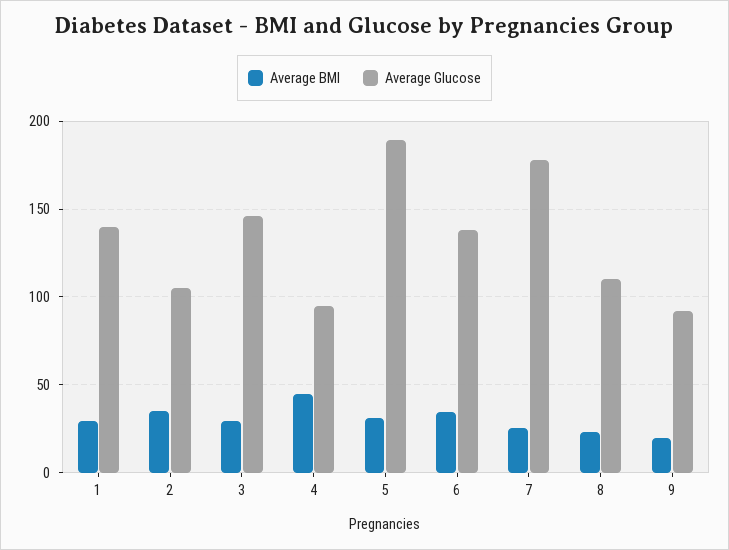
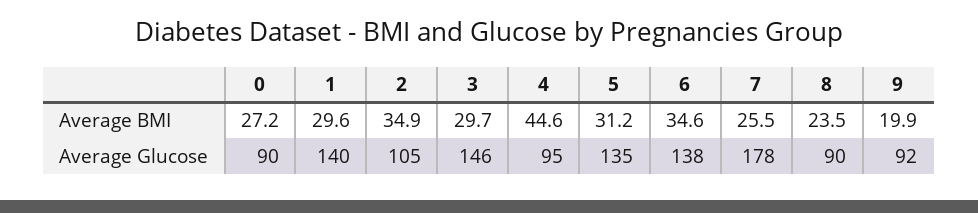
Average Glucose, 5: 190 -> 135
Average Glucose, 8: 110 -> 90
Average BMI, 0: none -> 27.2
Average Glucose, 0: none -> 90

